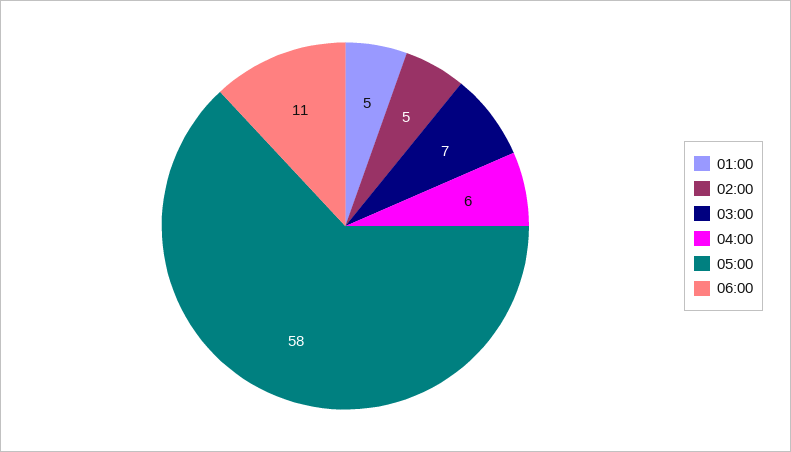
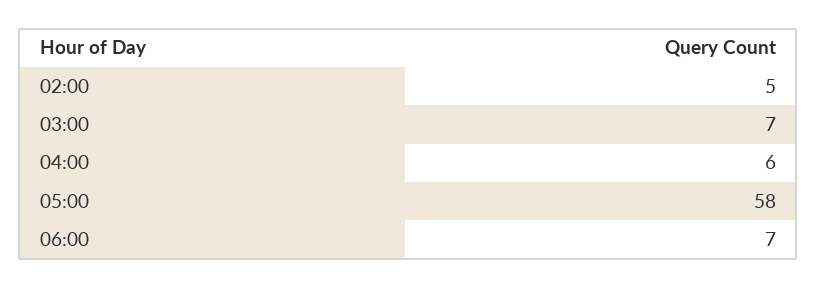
01:00: 5 -> none
06:00: 11 -> 7

